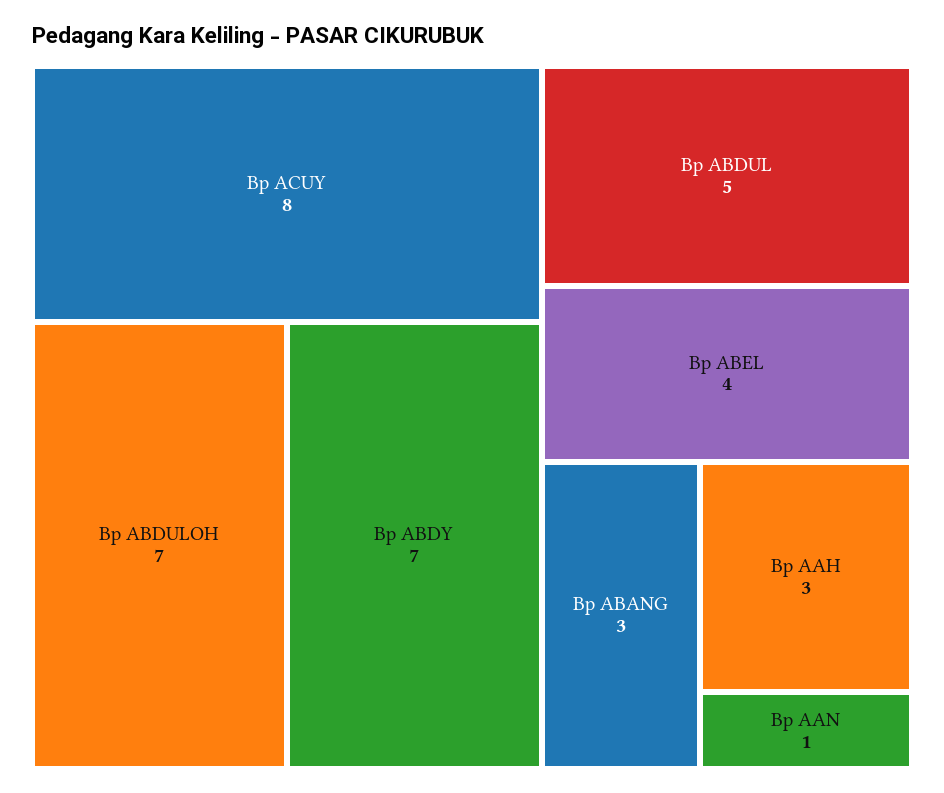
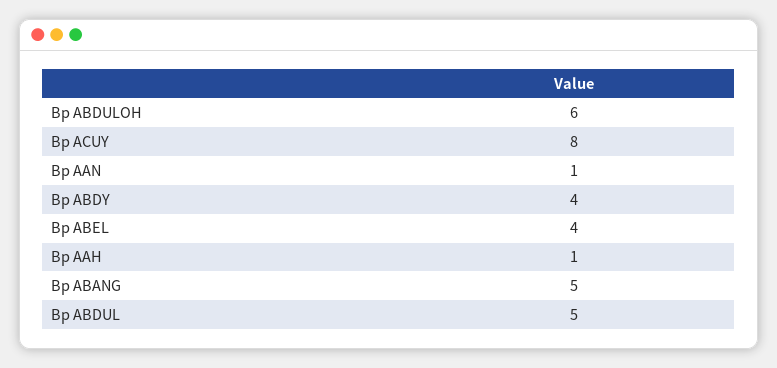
Bp ABDULOH: 7 -> 6
Bp ABDY: 7 -> 4
Bp ABANG: 3 -> 5
Bp AAH: 3 -> 1

